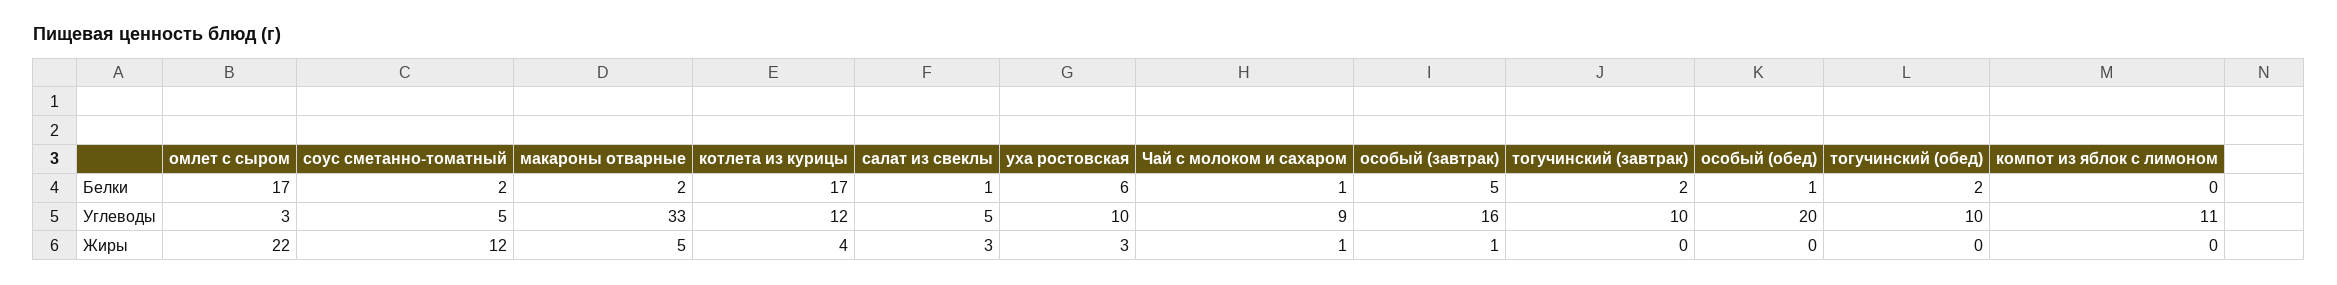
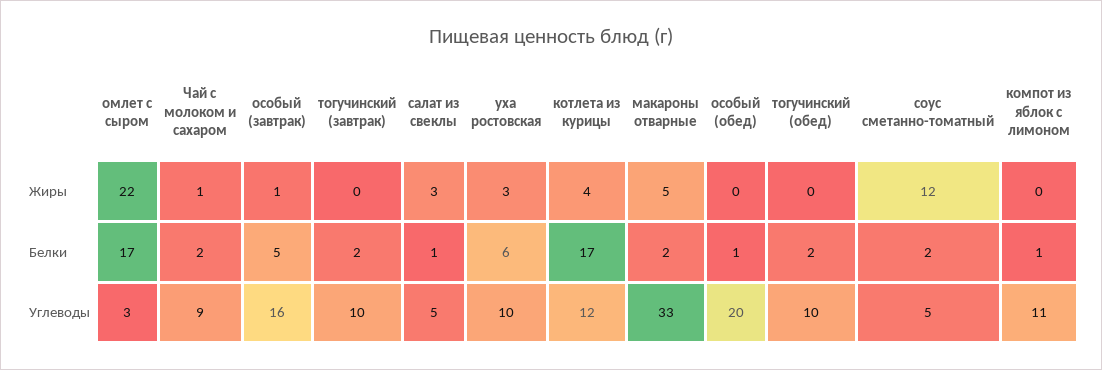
Чай с молоком и сахаром, Белки: 1 -> 2
компот из яблок с лимоном, Белки: 0 -> 1

